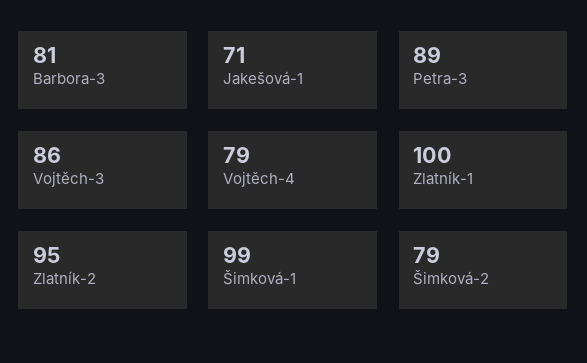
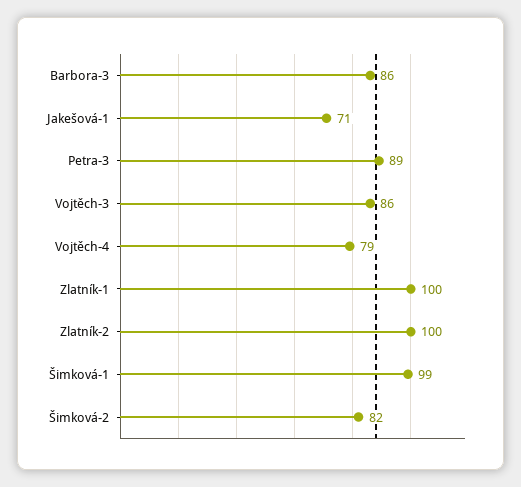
Barbora-3: 81 -> 86
Zlatník-2: 95 -> 100
Šimková-2: 79 -> 82

